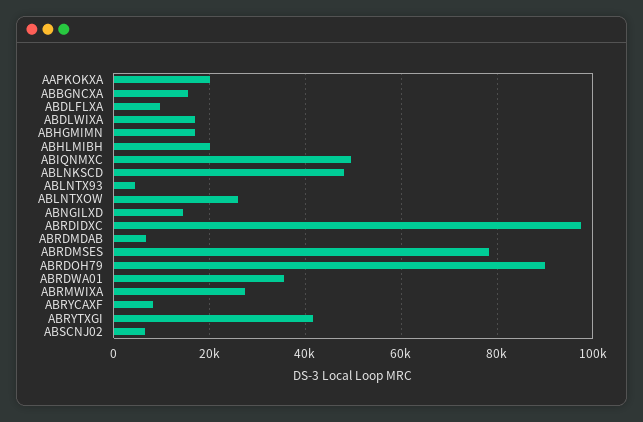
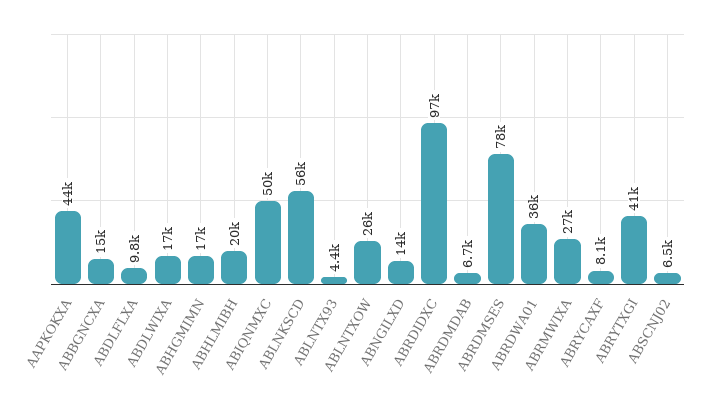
AAPKOKXA: 20000 -> 44000
ABLNKSCD: 48000 -> 56000
ABRDOH79: 90000 -> none

